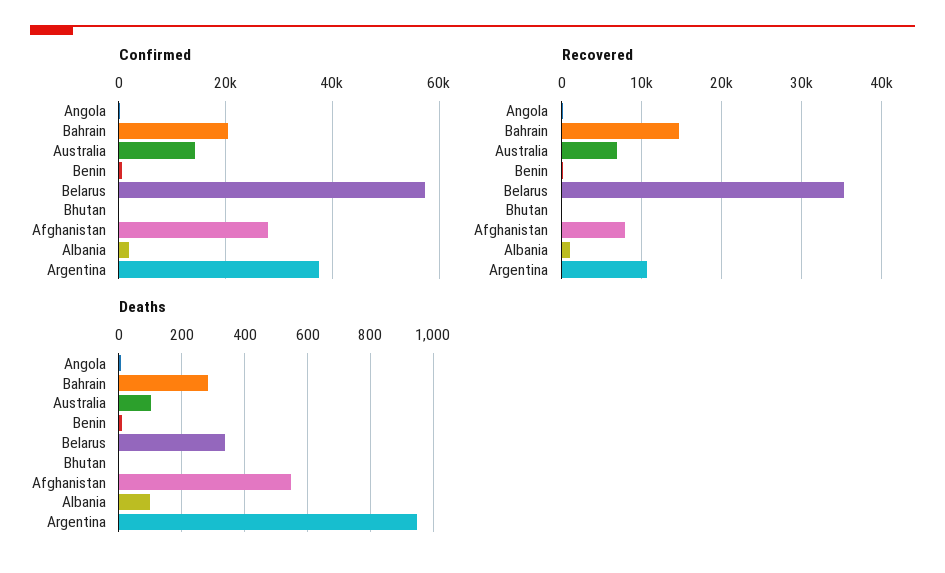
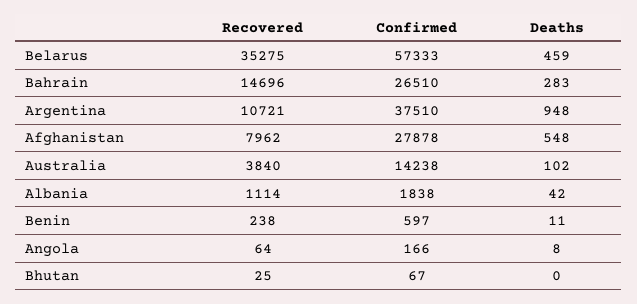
Confirmed, Bahrain: 20000 -> 26510
Recovered, Australia: 7000 -> 3840
Deaths, Belarus: 340 -> 459
Deaths, Albania: 100 -> 42

